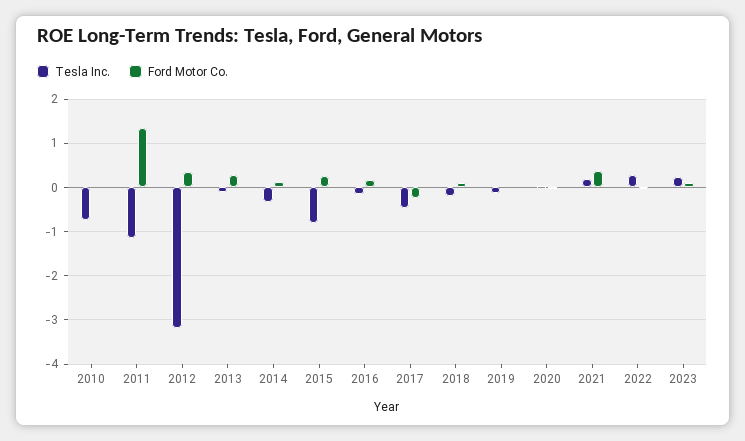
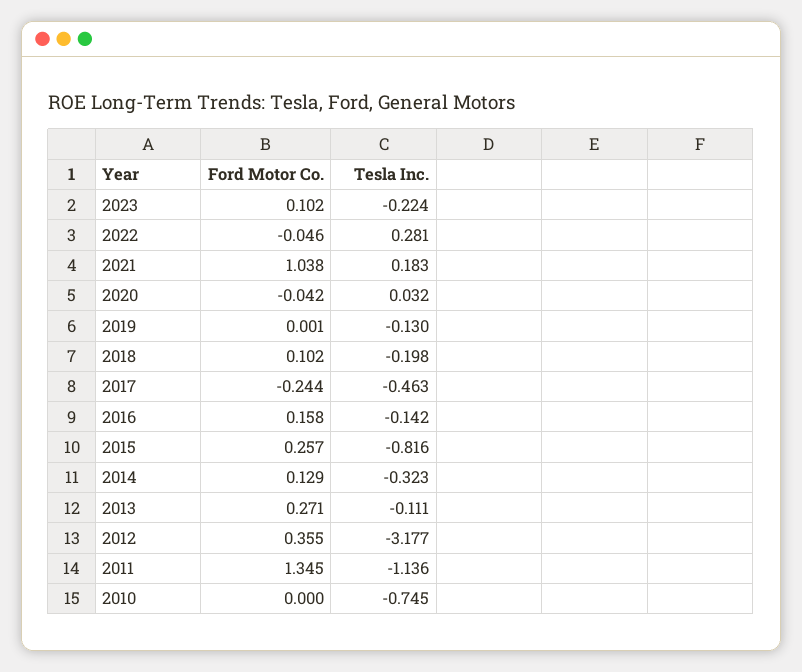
Ford Motor Co., 2021: 0.4 -> 1.038
Tesla Inc., 2023: 0.2 -> -0.224

